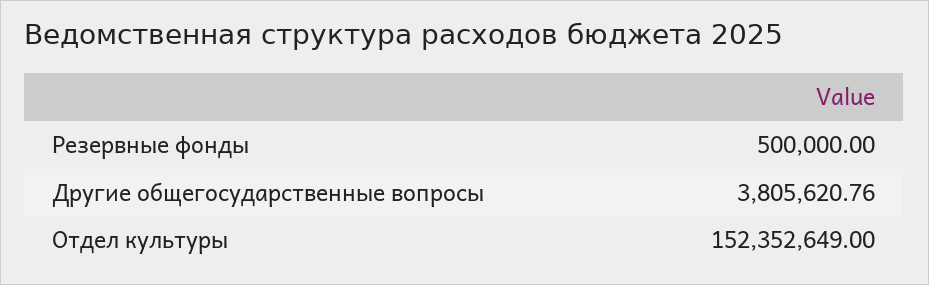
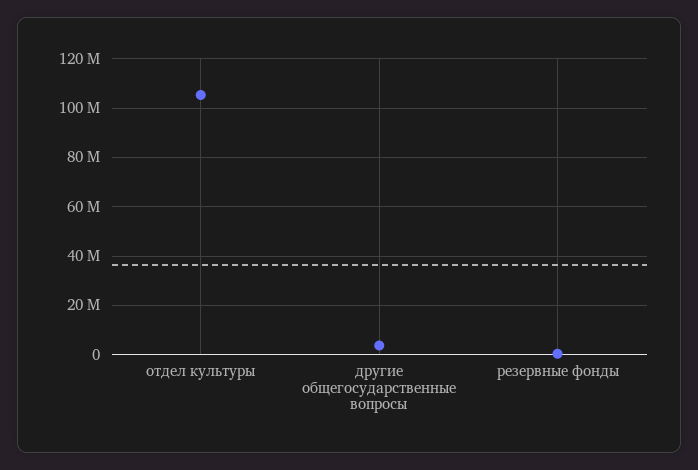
Отдел культуры: 152352649 -> 105000000

